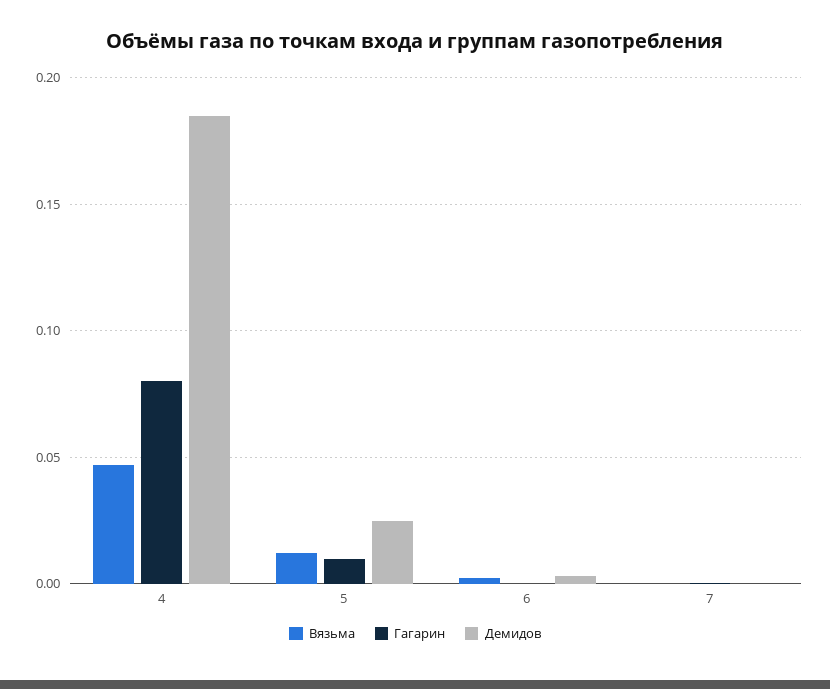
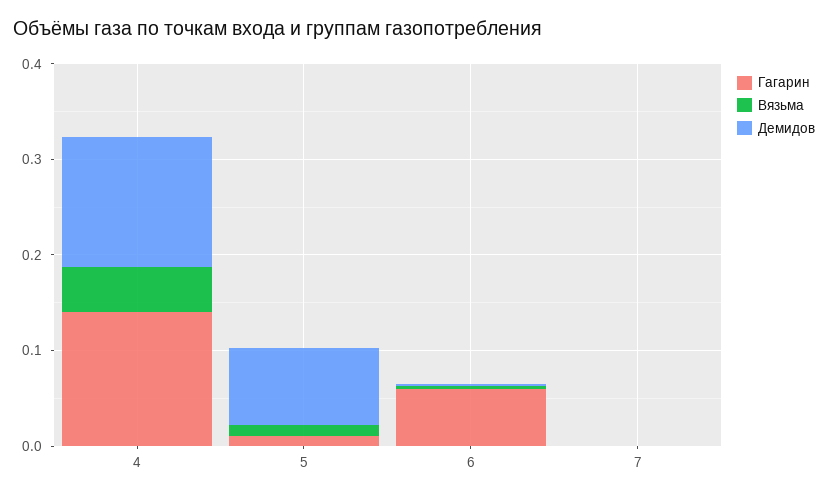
Гагарин, 4: 0.08 -> 0.14
Демидов, 4: 0.185 -> 0.14
Демидов, 5: 0.025 -> 0.08
Гагарин, 6: 0 -> 0.06

